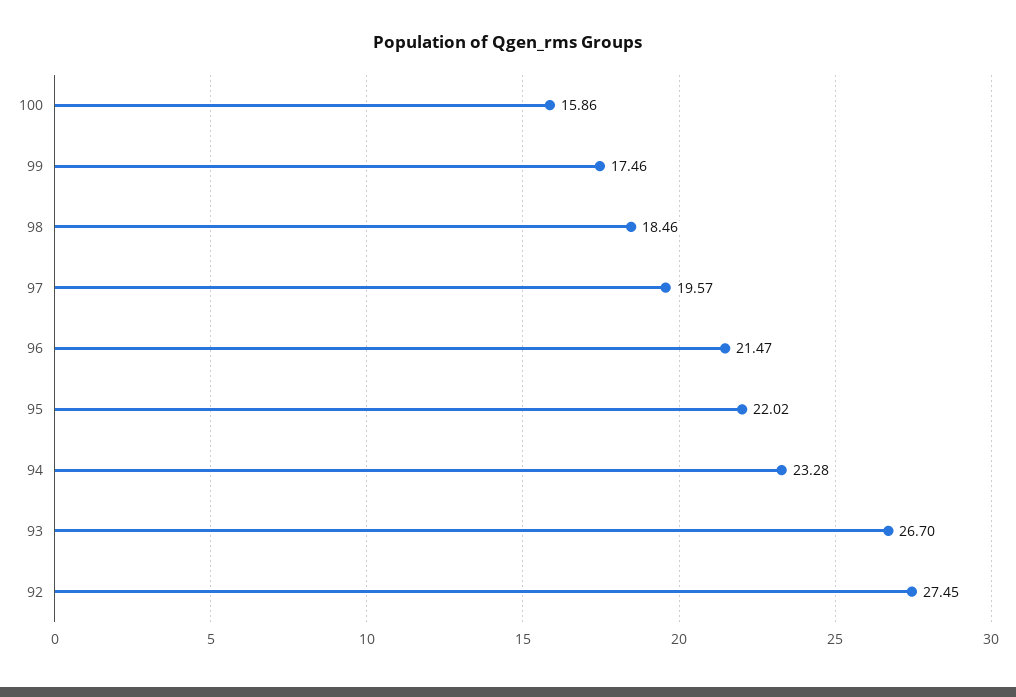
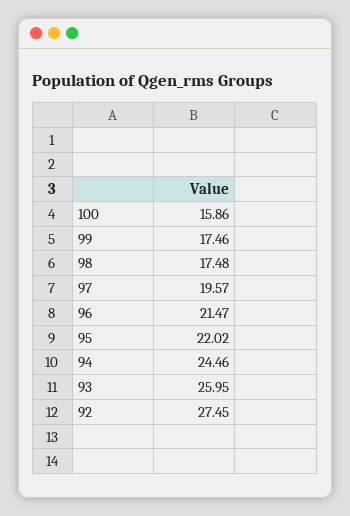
98: 18.46 -> 17.48
94: 23.28 -> 24.46
93: 26.7 -> 25.95

